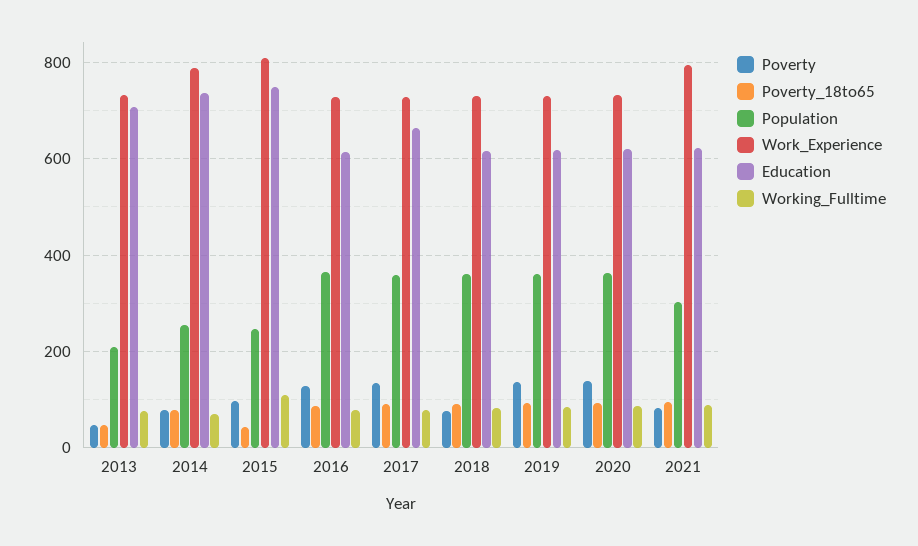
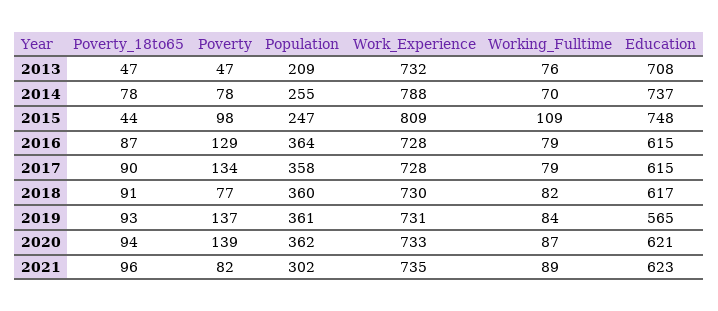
Education, 2017: 660 -> 615
Education, 2019: 620 -> 565
Work_Experience, 2021: 800 -> 735

